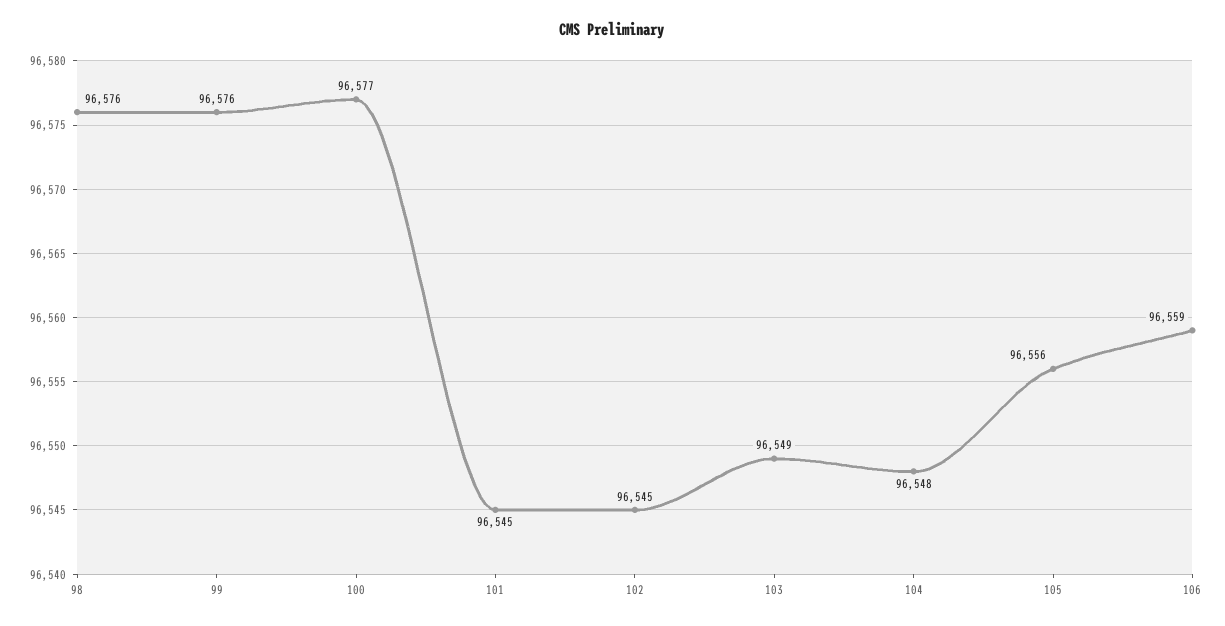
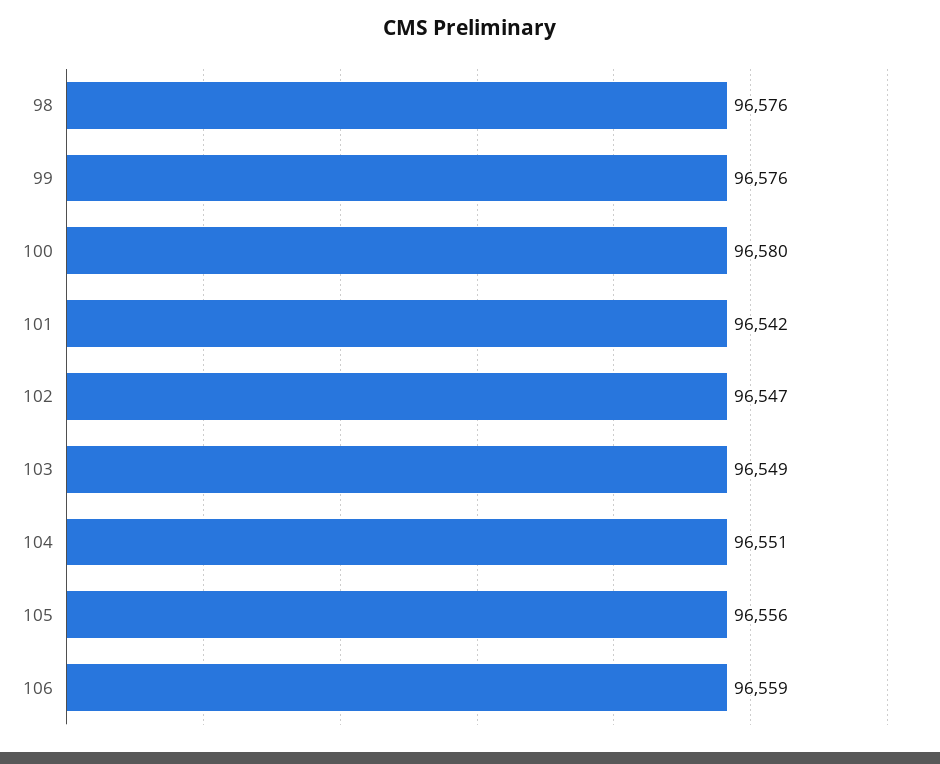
100: 96577 -> 96580
101: 96545 -> 96542
102: 96545 -> 96547
104: 96548 -> 96551

